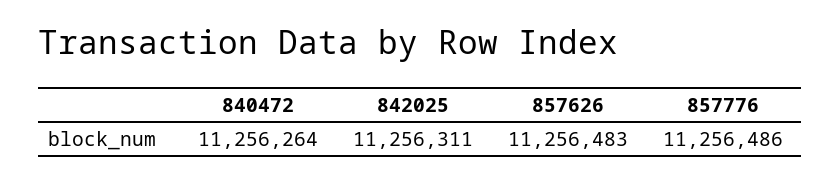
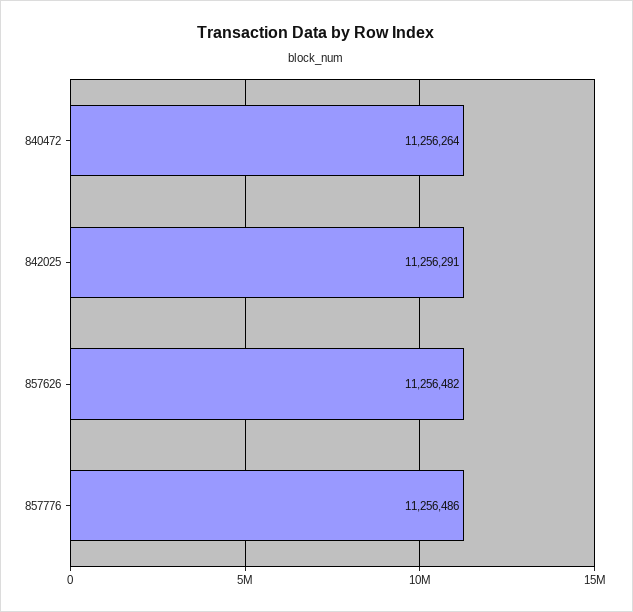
842025: 11256311 -> 11256291
857626: 11256483 -> 11256482

